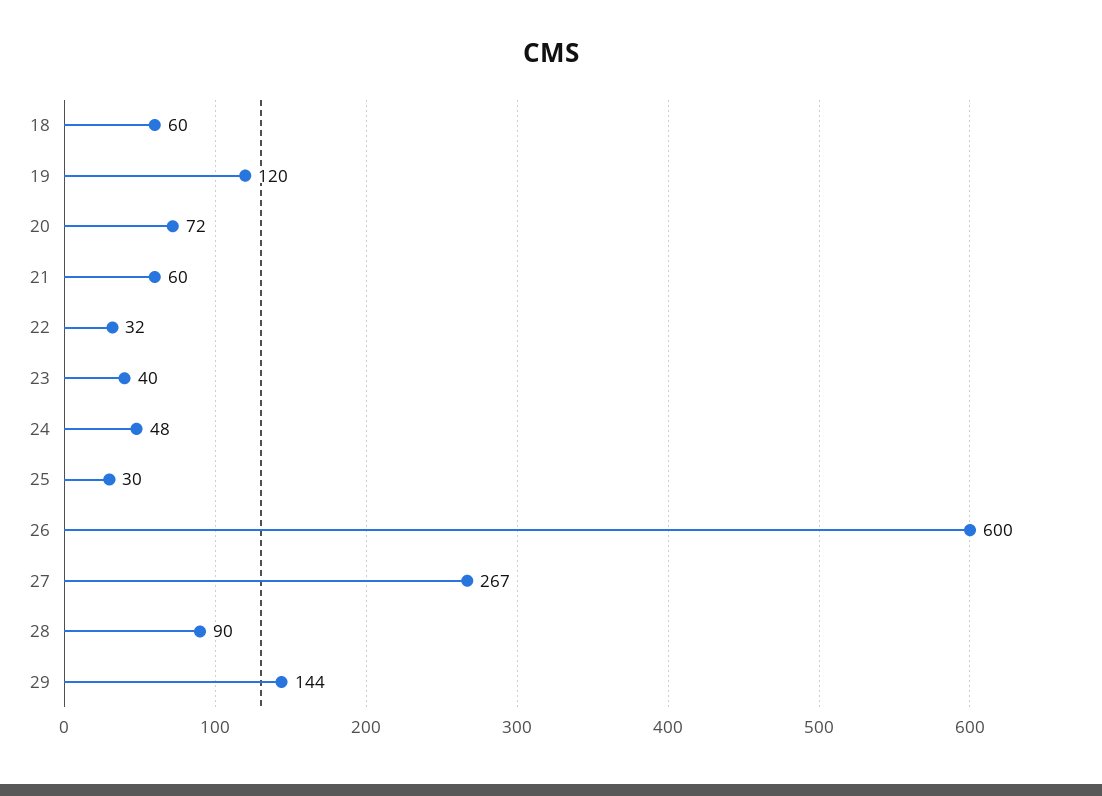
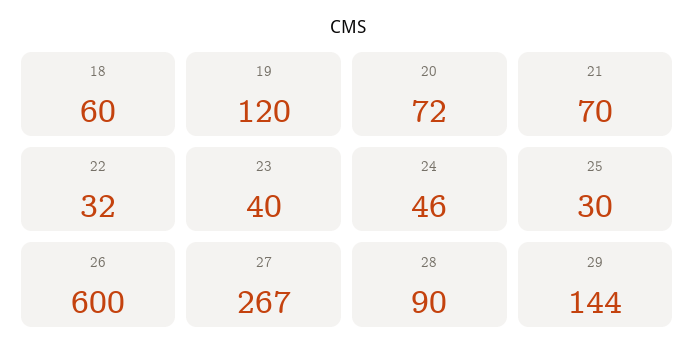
21: 60 -> 70
24: 48 -> 46

